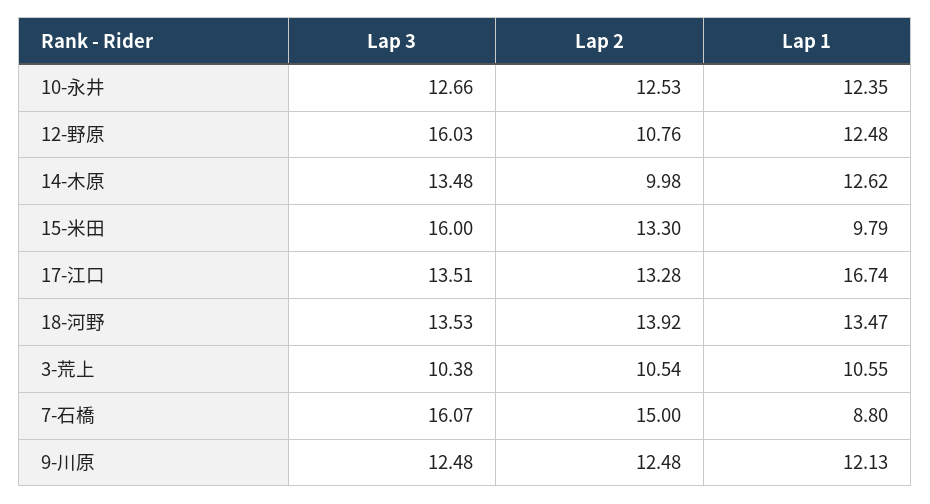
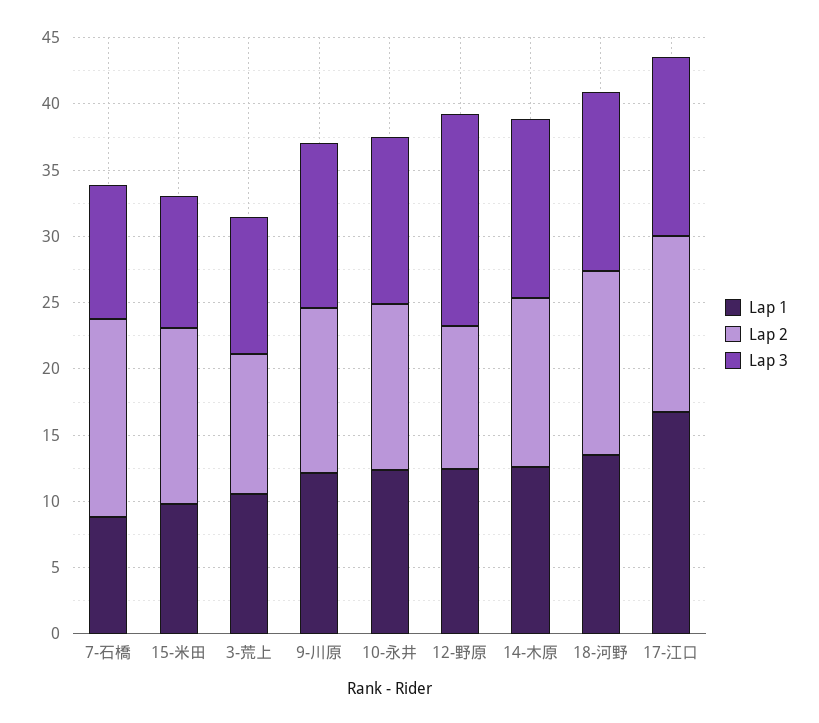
Lap 2, 14-木原: 9.98 -> 13
Lap 3, 15-米田: 16 -> 10
Lap 3, 7-石橋: 16.07 -> 10

